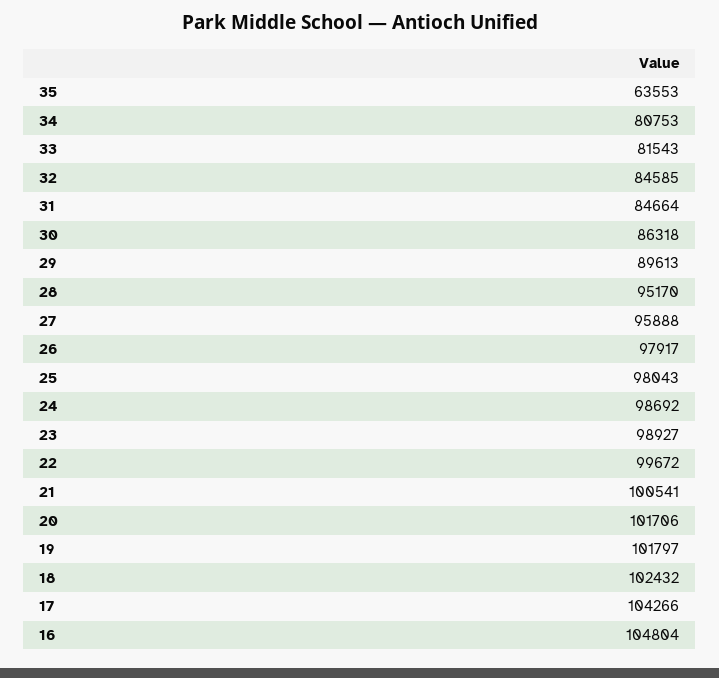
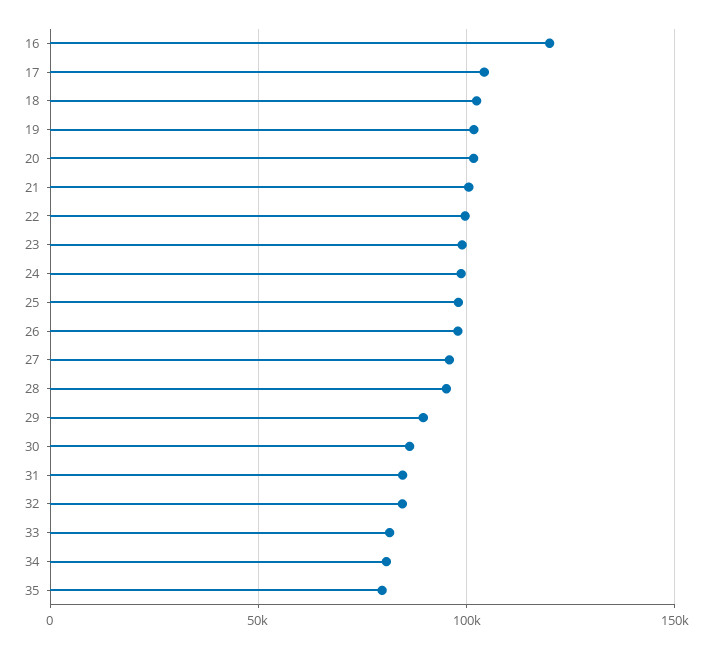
35: 63553 -> 80000
16: 104804 -> 120000

